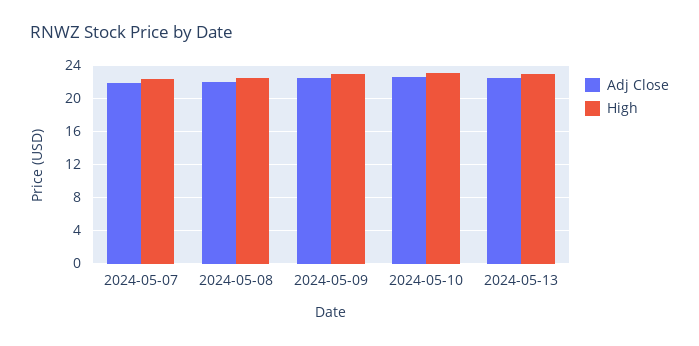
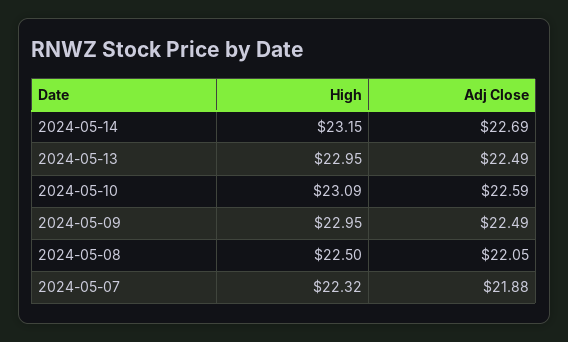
High, 2024-05-14: none -> 23.15
Adj Close, 2024-05-14: none -> 22.69

